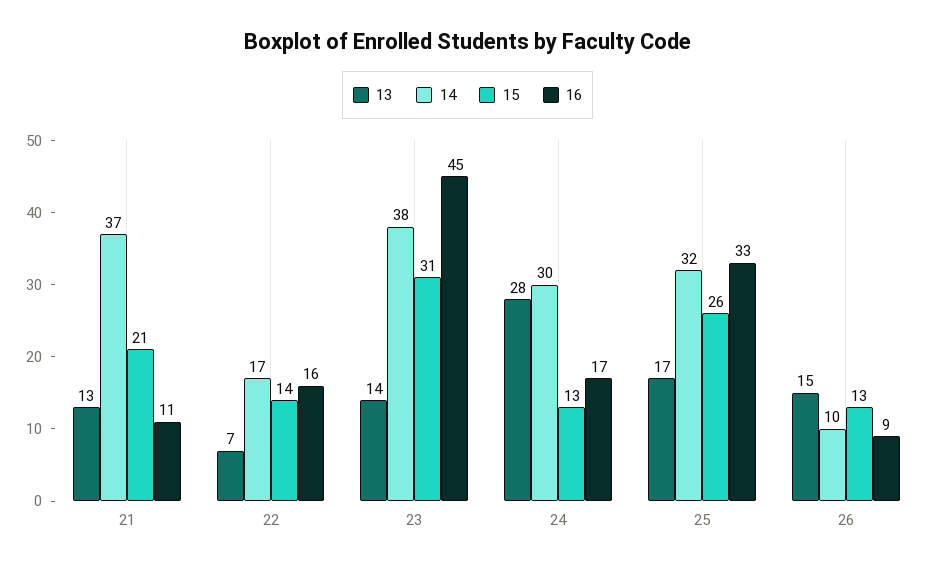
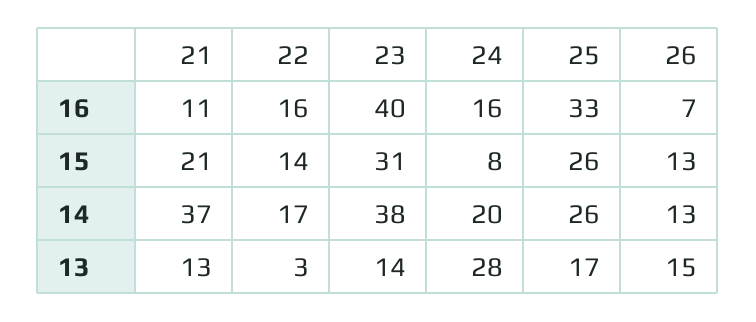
13, 22: 7 -> 3
16, 23: 45 -> 40
14, 24: 30 -> 20
15, 24: 13 -> 8
16, 24: 17 -> 16
14, 25: 32 -> 26
14, 26: 10 -> 13
16, 26: 9 -> 7

